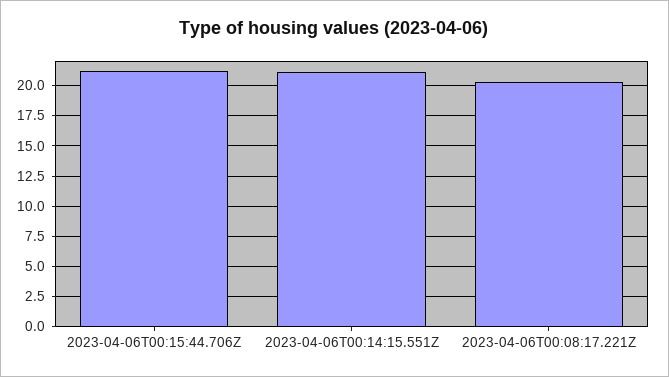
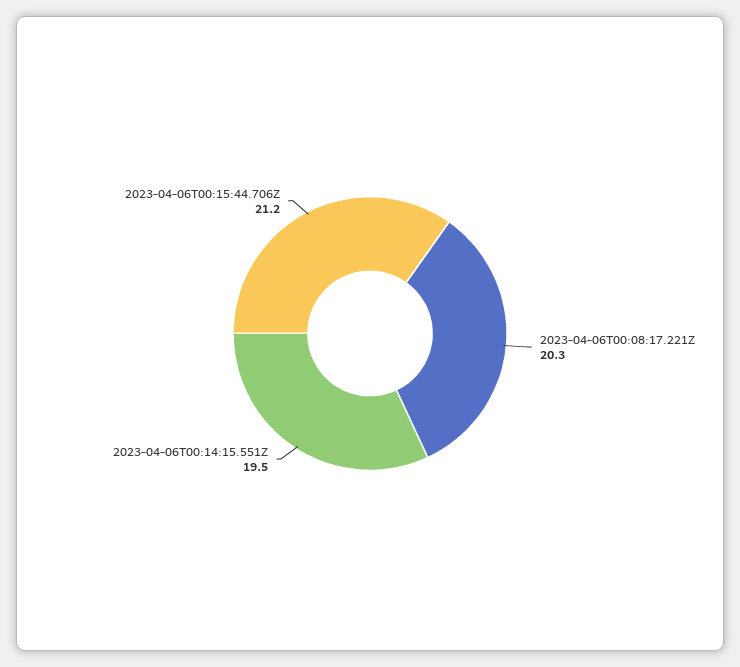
2023-04-06T00:14:15.551Z: 21 -> 19.5

